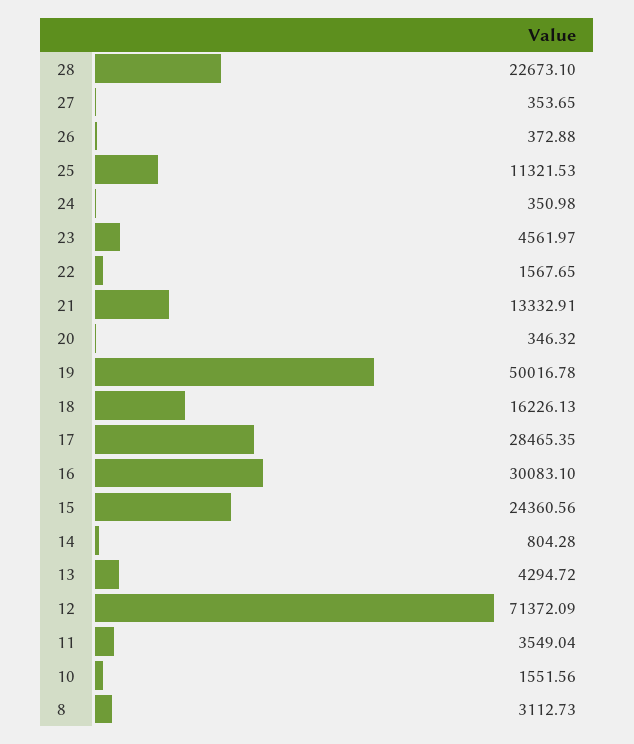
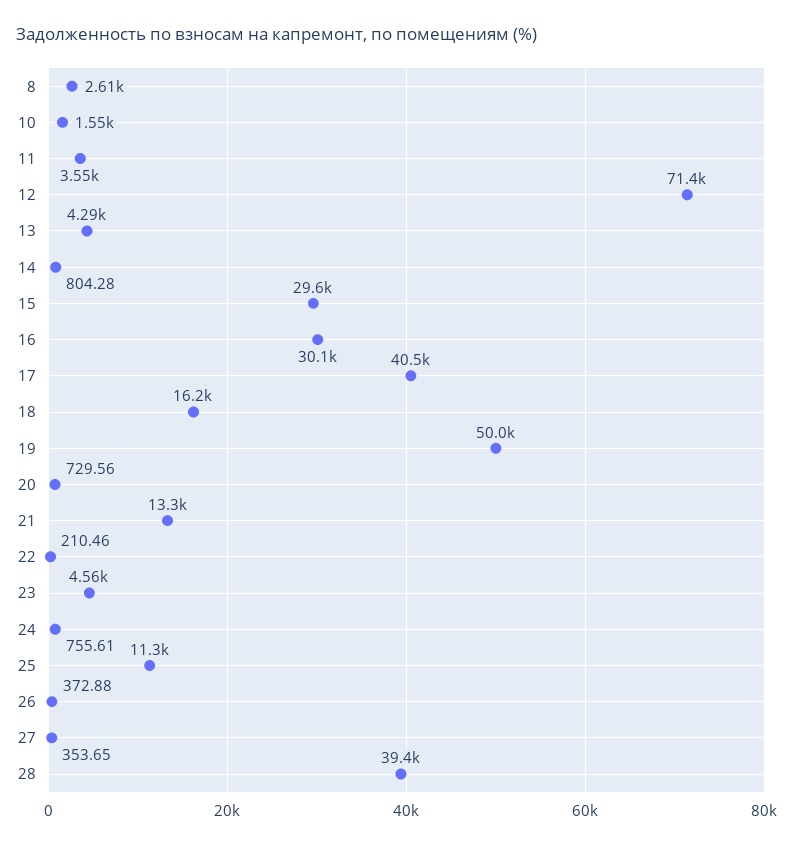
28: 22673.1 -> 39400
24: 350.98 -> 755.61
22: 1567.65 -> 210.46
20: 346.32 -> 729.56
17: 28465.35 -> 40500
15: 24360.56 -> 29600
8: 3112.73 -> 2610

